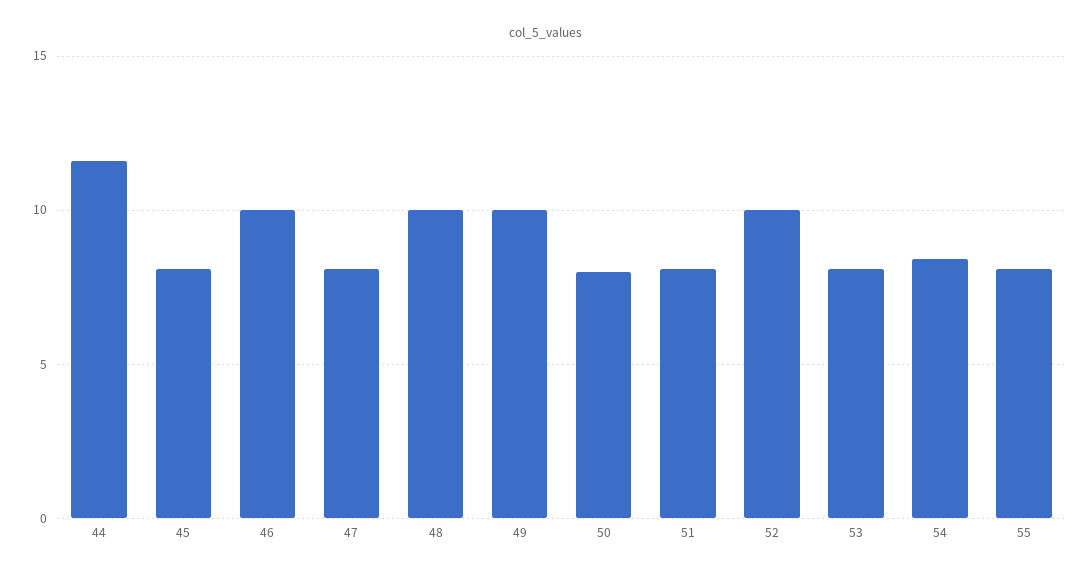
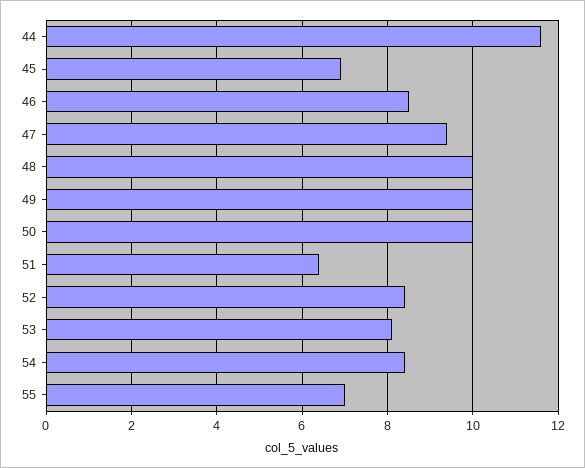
45: 8 -> 7
46: 10 -> 8.5
47: 8 -> 9.5
50: 8 -> 10
51: 8 -> 6.5
52: 10 -> 8.5
55: 8 -> 7

